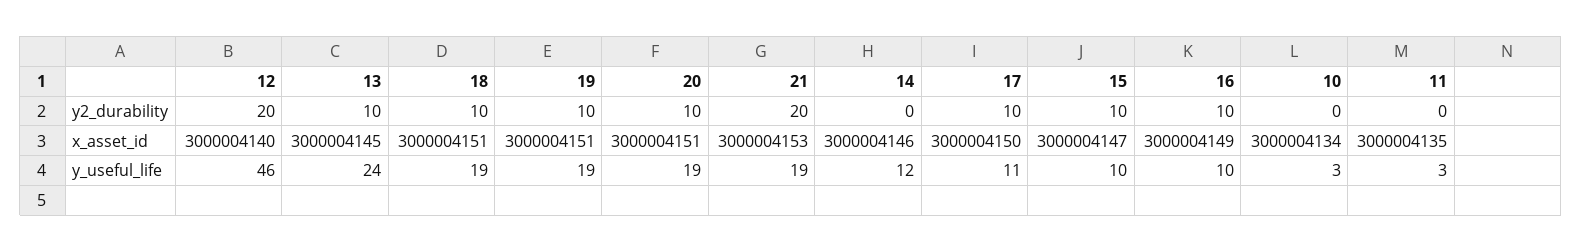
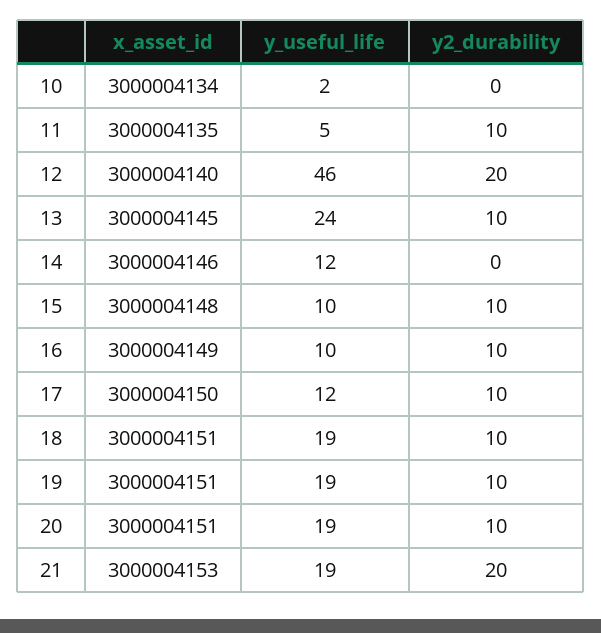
11, y2_durability: 0 -> 10
15, x_asset_id: 3000004147 -> 3000004148
17, y_useful_life: 11 -> 12
10, y_useful_life: 3 -> 2
11, y_useful_life: 3 -> 5

